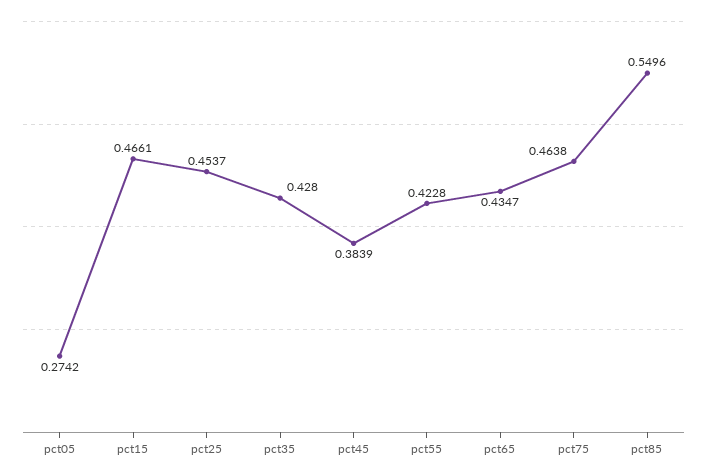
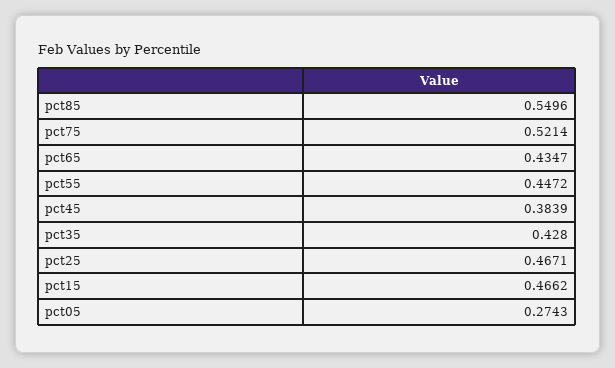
pct05: 0.2742 -> 0.2743
pct15: 0.4661 -> 0.4662
pct25: 0.4537 -> 0.4671
pct55: 0.4228 -> 0.4472
pct75: 0.4638 -> 0.5214

